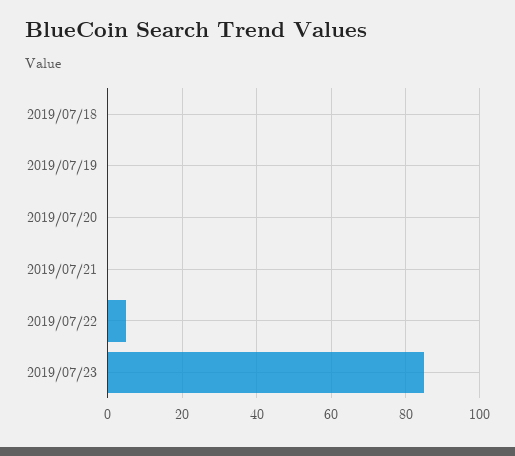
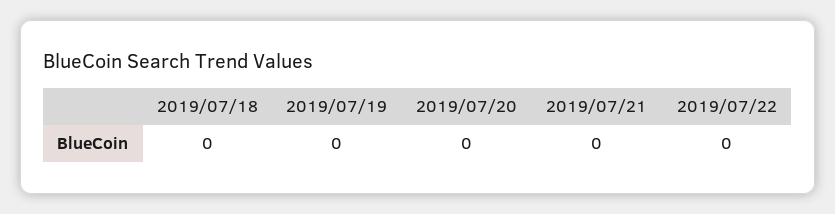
2019/07/22: 5 -> 0
2019/07/23: 85 -> none

